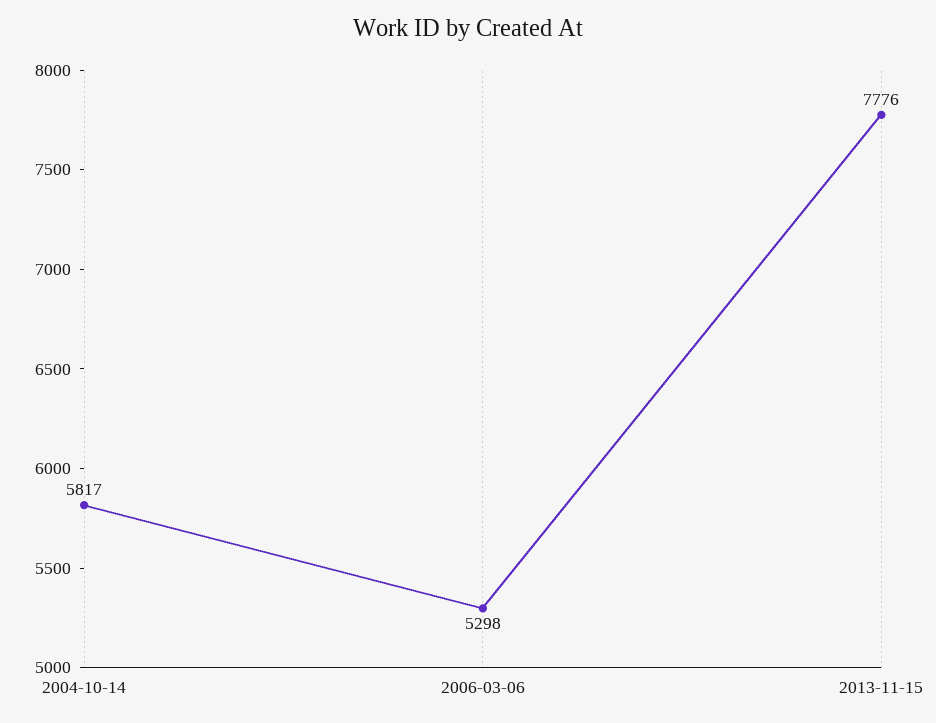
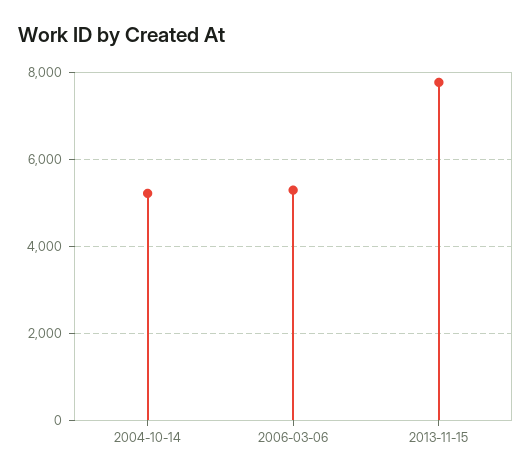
2004-10-14: 5817 -> 5200

